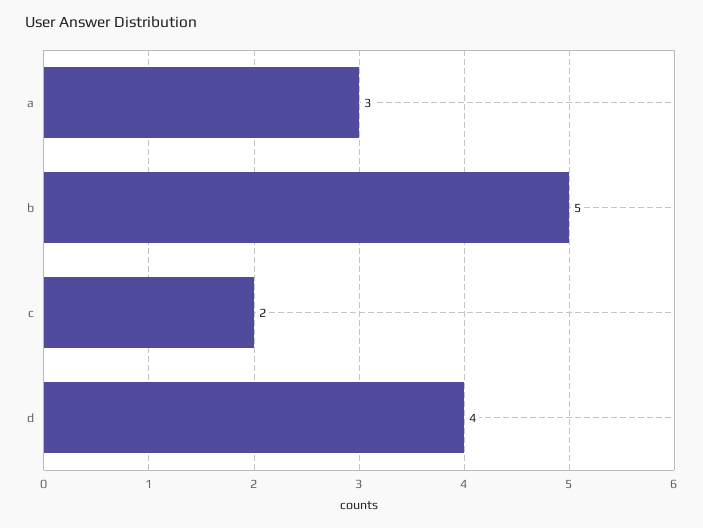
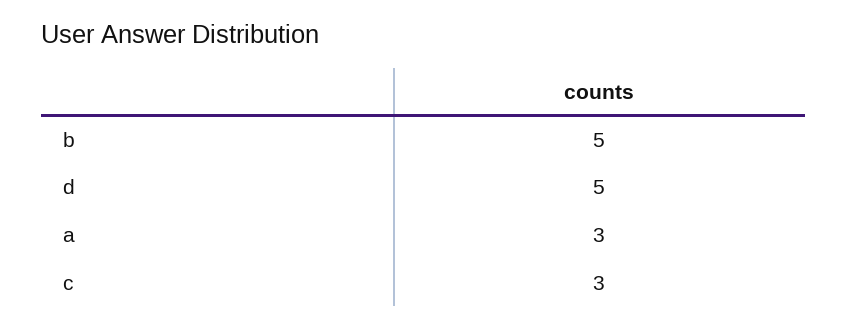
c: 2 -> 3
d: 4 -> 5

